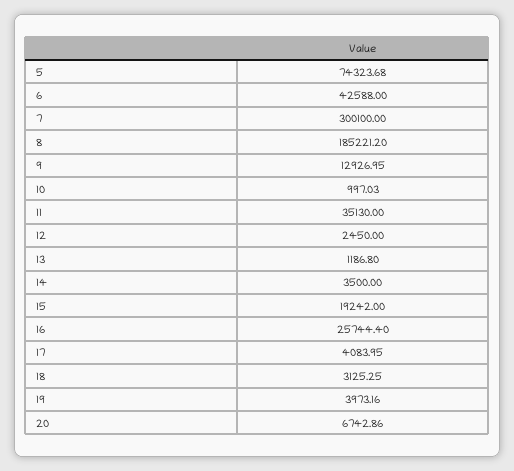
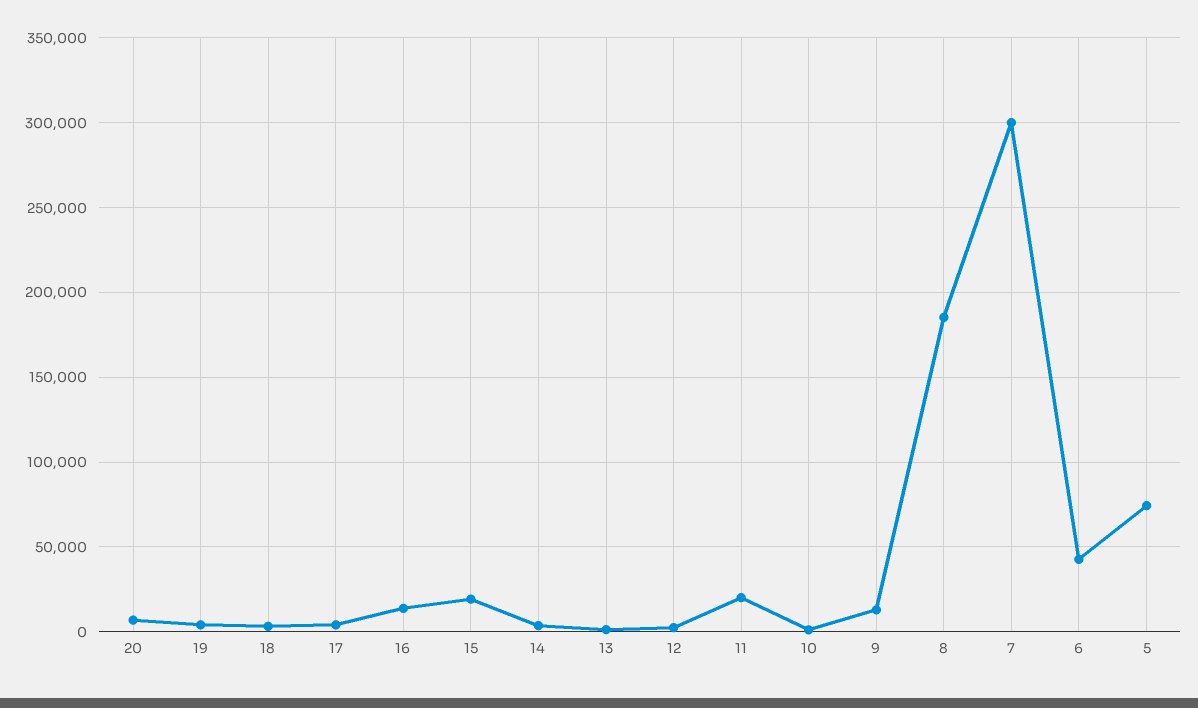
11: 35130 -> 20000
16: 25744.4 -> 15000

